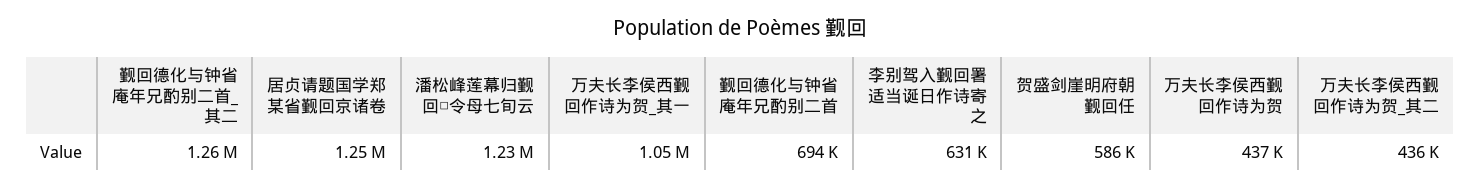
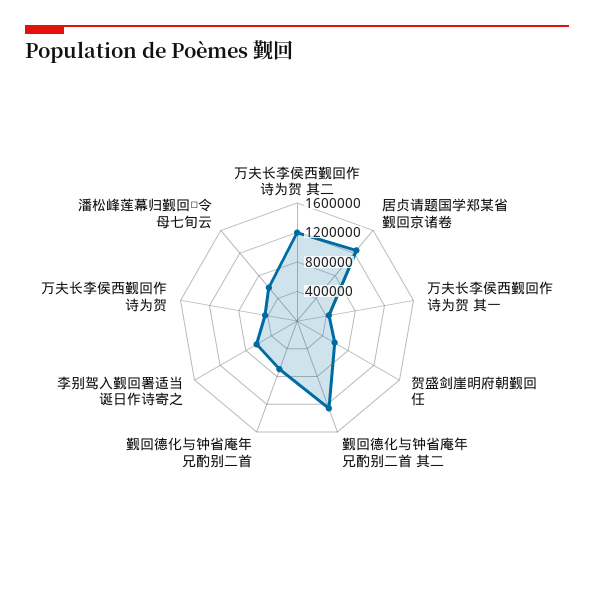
潘松峰莲幕归觐回□令母七旬云: 1230000 -> 600000
万夫长李侯西觐回作诗为贺_其一: 1050000 -> 400000
万夫长李侯西觐回作诗为贺_其二: 436000 -> 1200000

